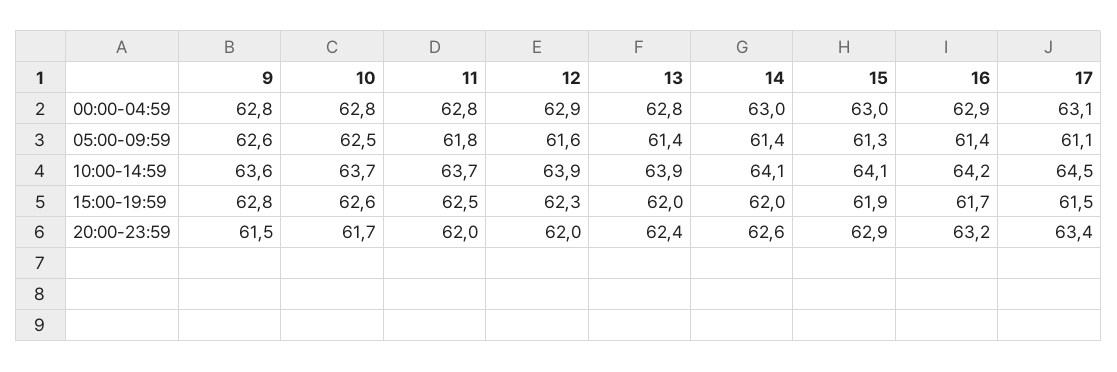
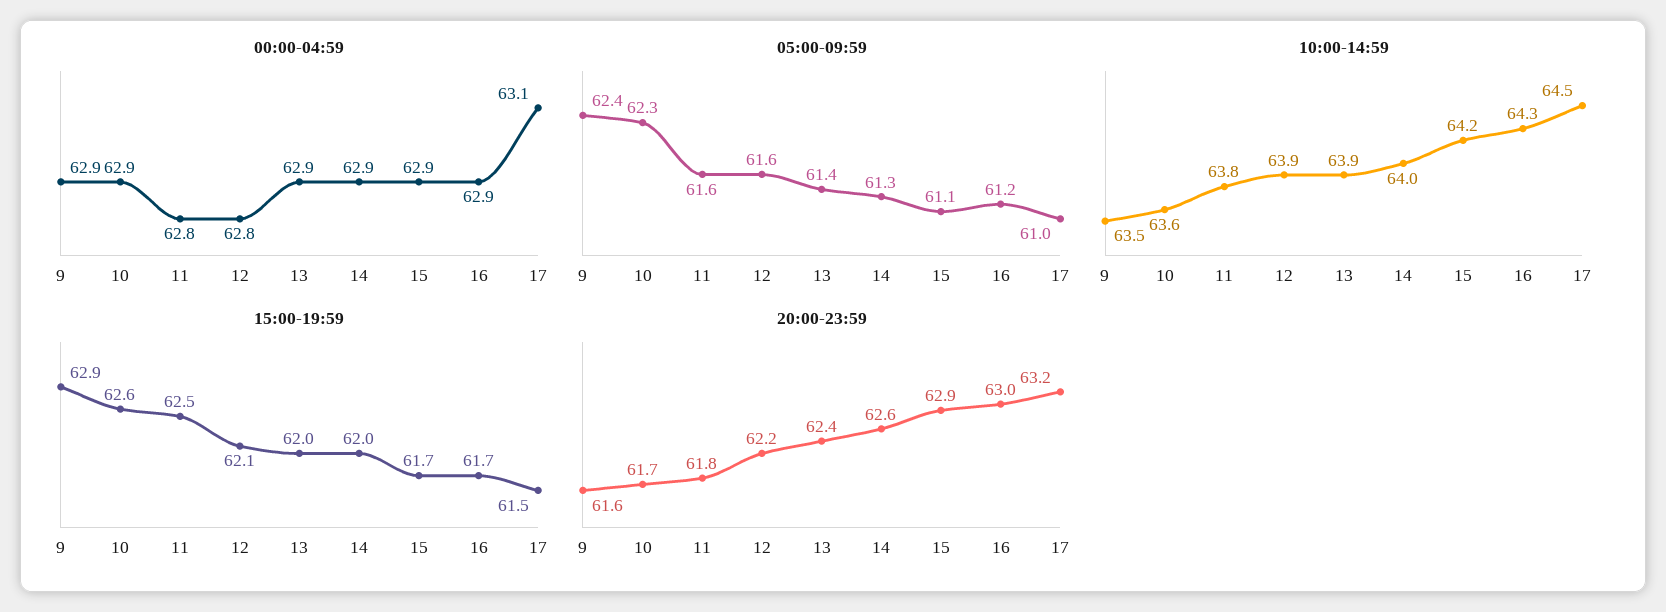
00:00-04:59, 9: 62.8 -> 62.9
00:00-04:59, 10: 62.8 -> 62.9
00:00-04:59, 12: 62.9 -> 62.8
00:00-04:59, 13: 62.8 -> 62.9
00:00-04:59, 14: 63 -> 62.9
00:00-04:59, 15: 63 -> 62.9
05:00-09:59, 9: 62.6 -> 62.4
05:00-09:59, 10: 62.5 -> 62.3
05:00-09:59, 11: 61.8 -> 61.6
05:00-09:59, 14: 61.4 -> 61.3
05:00-09:59, 15: 61.3 -> 61.1
05:00-09:59, 16: 61.4 -> 61.2
05:00-09:59, 17: 61.1 -> 61
10:00-14:59, 9: 63.6 -> 63.5
10:00-14:59, 10: 63.7 -> 63.6
10:00-14:59, 11: 63.7 -> 63.8
10:00-14:59, 14: 64.1 -> 64
10:00-14:59, 15: 64.1 -> 64.2
10:00-14:59, 16: 64.2 -> 64.3
15:00-19:59, 9: 62.8 -> 62.9
15:00-19:59, 12: 62.3 -> 62.1
15:00-19:59, 15: 61.9 -> 61.7
20:00-23:59, 9: 61.5 -> 61.6
20:00-23:59, 11: 62 -> 61.8
20:00-23:59, 12: 62 -> 62.2
20:00-23:59, 16: 63.2 -> 63
20:00-23:59, 17: 63.4 -> 63.2

